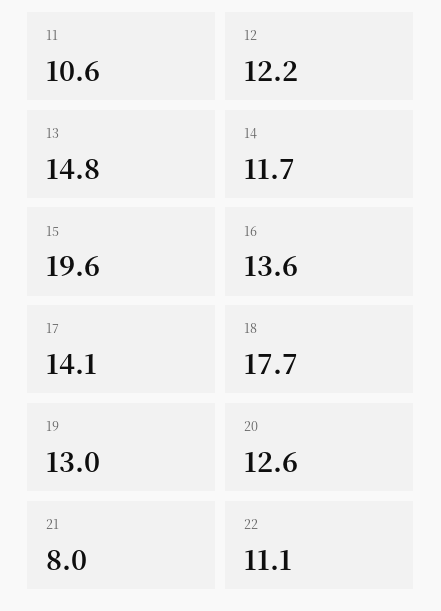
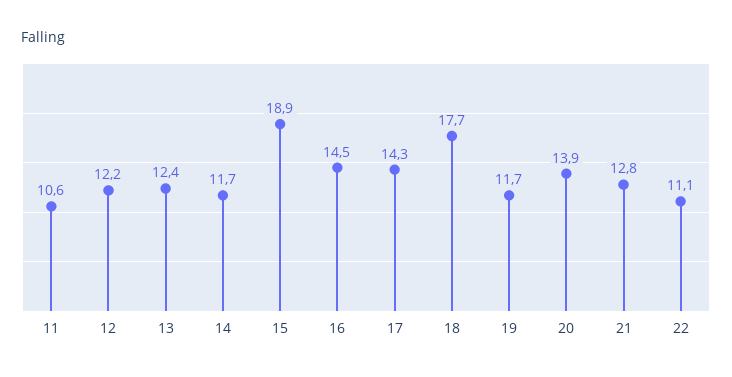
13: 14.8 -> 12.4
15: 19.6 -> 18.9
16: 13.6 -> 14.5
17: 14.1 -> 14.3
19: 13 -> 11.7
20: 12.6 -> 13.9
21: 8 -> 12.8

